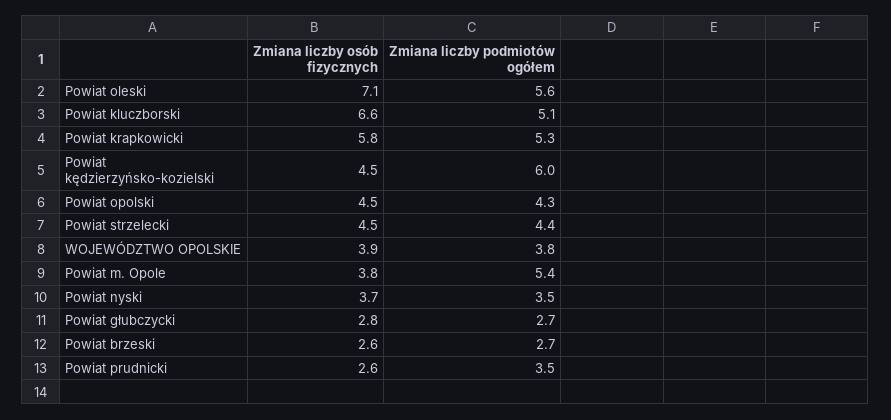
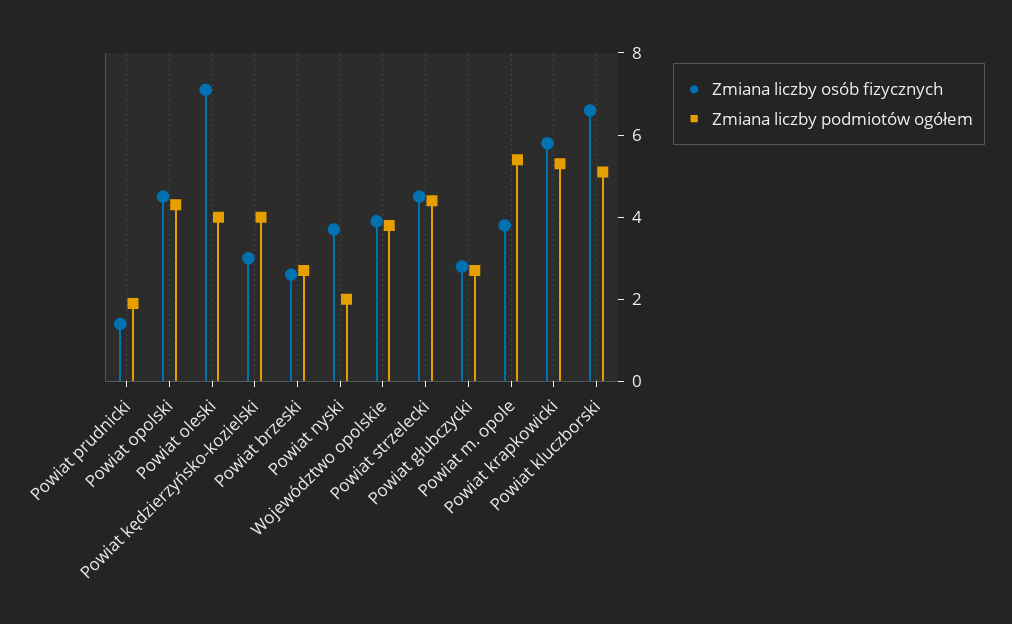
Zmiana liczby podmiotów ogółem, Powiat oleski: 5.6 -> 4
Zmiana liczby osób fizycznych, Powiat kędzierzyńsko-kozielski: 4.5 -> 3
Zmiana liczby podmiotów ogółem, Powiat kędzierzyńsko-kozielski: 6 -> 4
Zmiana liczby podmiotów ogółem, Powiat nyski: 3.5 -> 2
Zmiana liczby osób fizycznych, Powiat prudnicki: 2.6 -> 1.5
Zmiana liczby podmiotów ogółem, Powiat prudnicki: 3.5 -> 2

